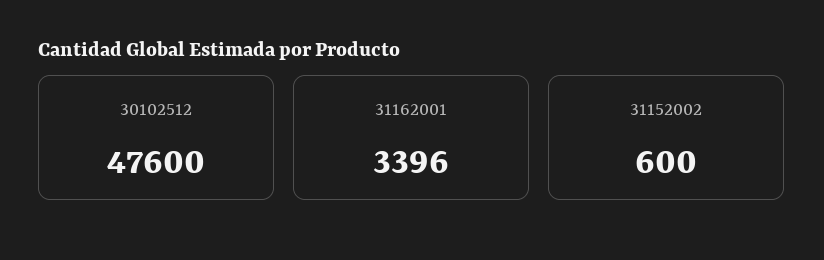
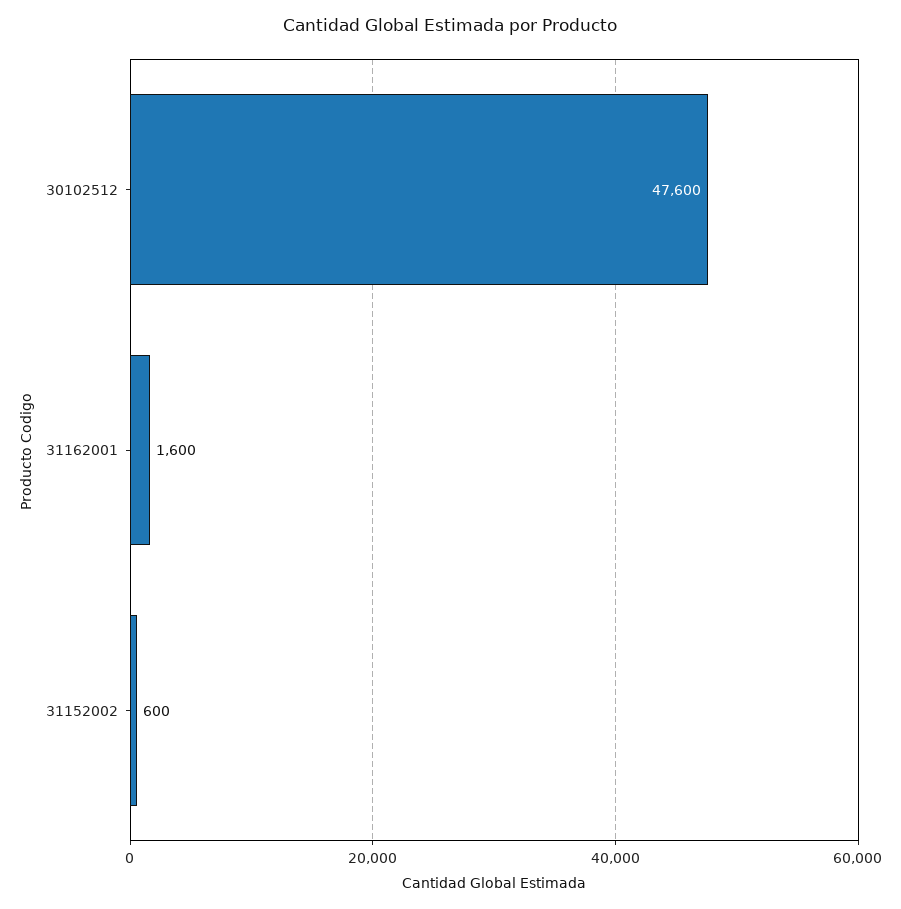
31162001: 3396 -> 1600

